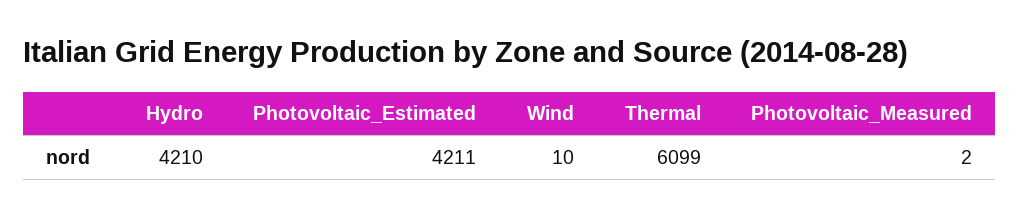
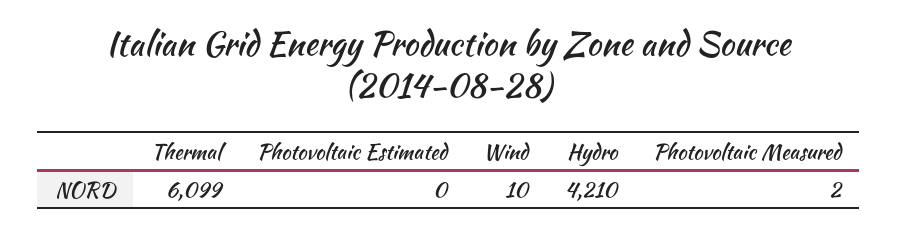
Photovoltaic_Estimated: 4211 -> 0

